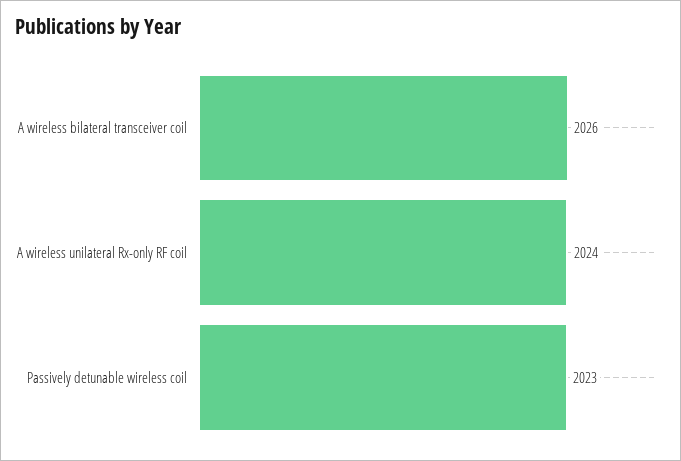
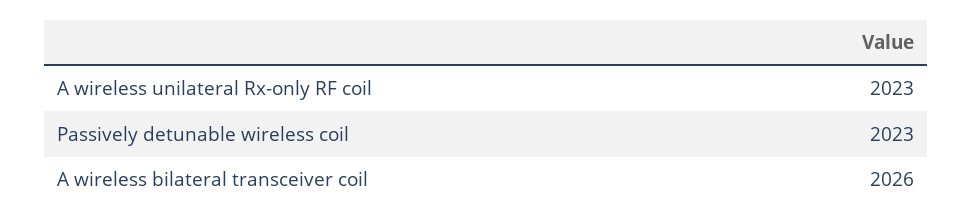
A wireless unilateral Rx-only RF coil: 2024 -> 2023

